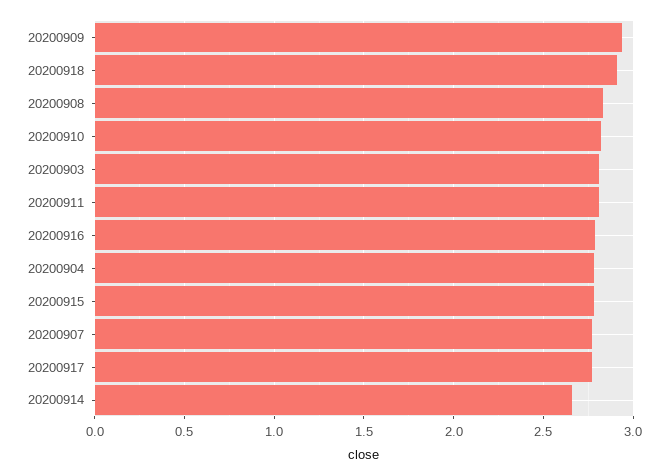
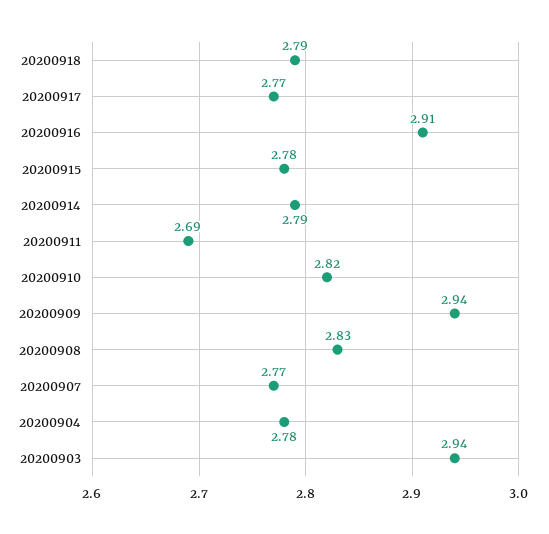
20200918: 2.9 -> 2.79
20200903: 2.8 -> 2.94
20200911: 2.8 -> 2.69
20200916: 2.8 -> 2.91
20200914: 2.65 -> 2.79

